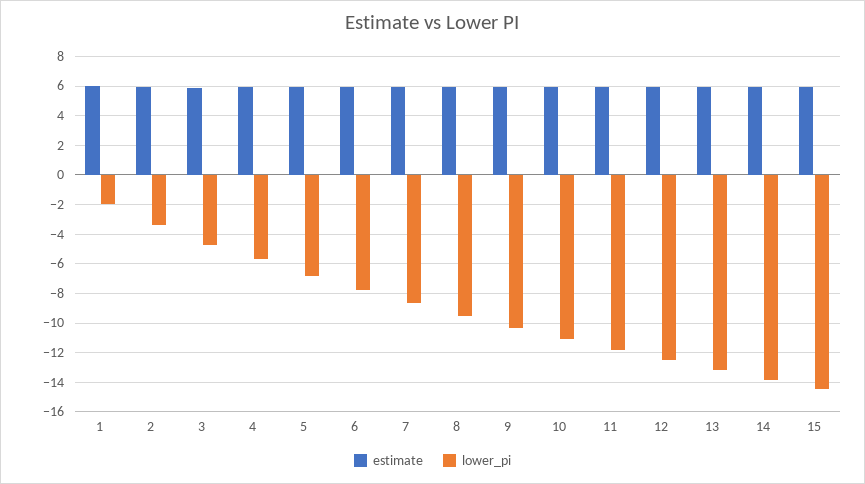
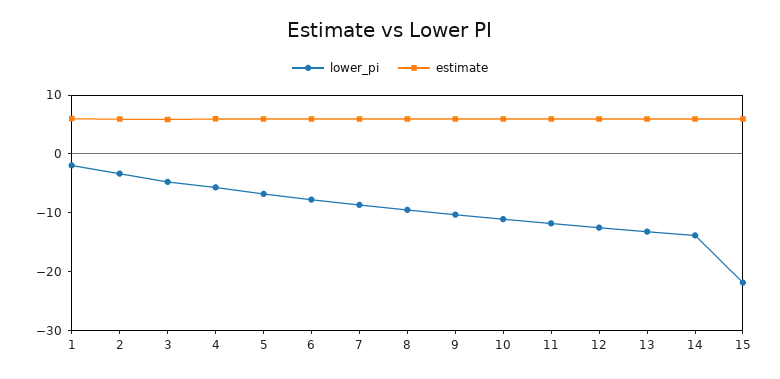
lower_pi, 15: -14.5 -> -22

